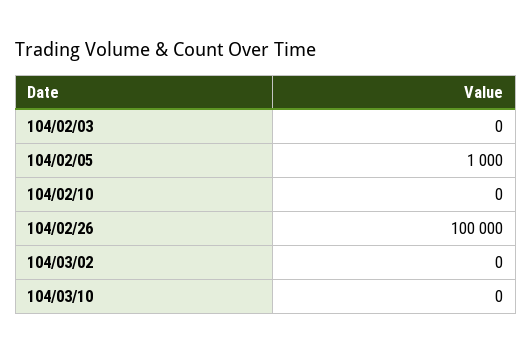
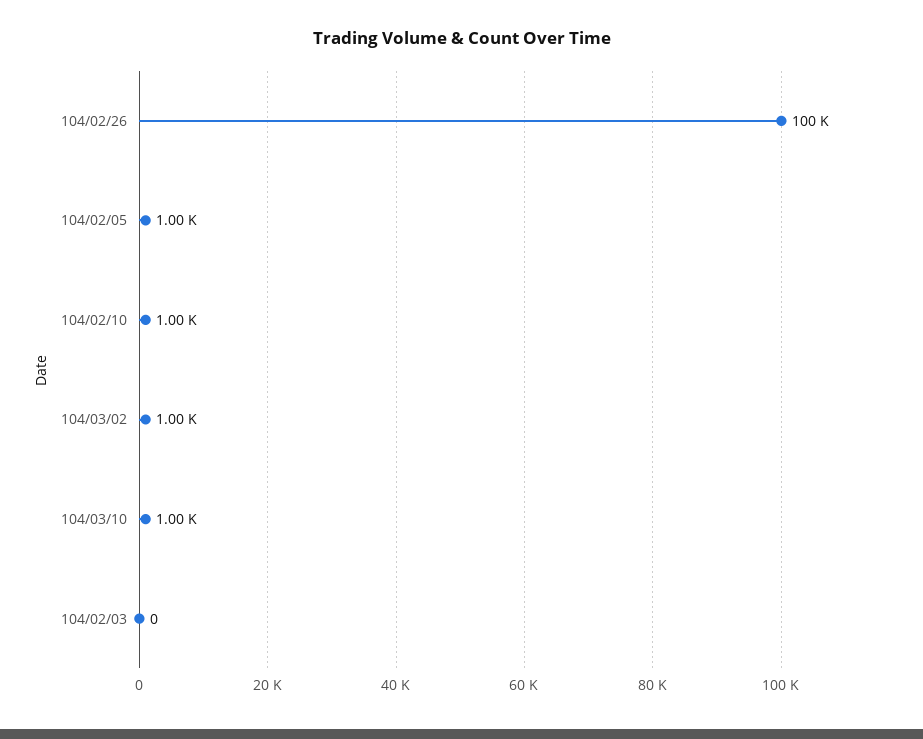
104/02/10: 0 -> 1000
104/03/02: 0 -> 1000
104/03/10: 0 -> 1000

